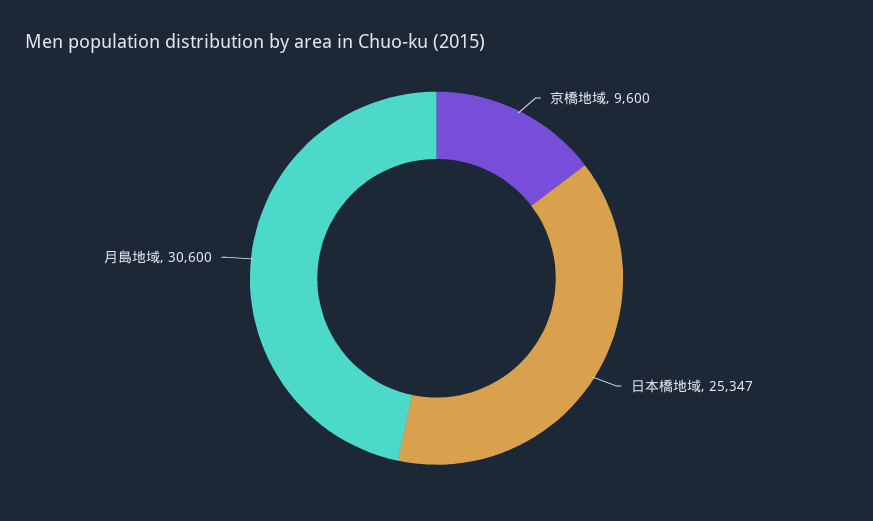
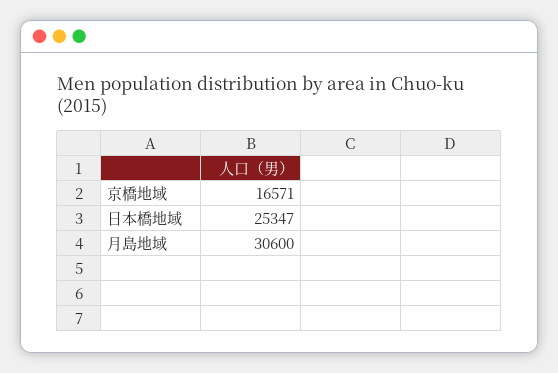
京橋地域: 9600 -> 16571

